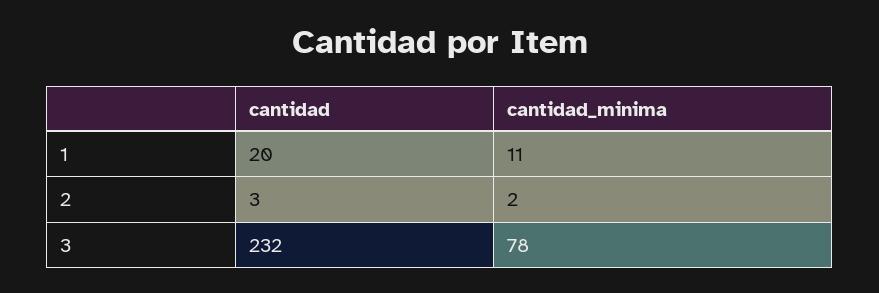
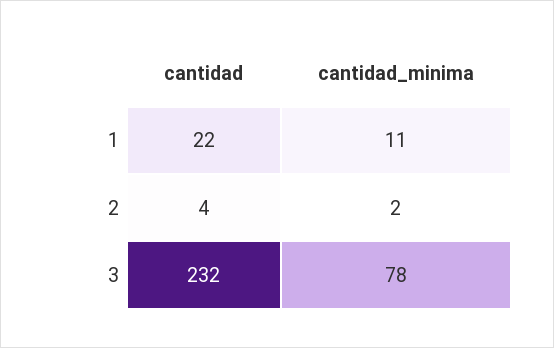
cantidad, 1: 20 -> 22
cantidad, 2: 3 -> 4

